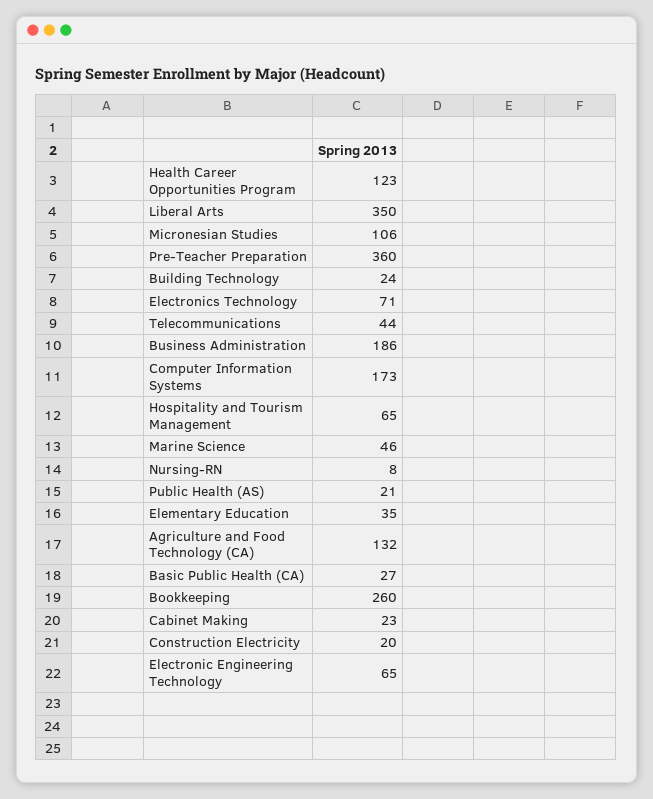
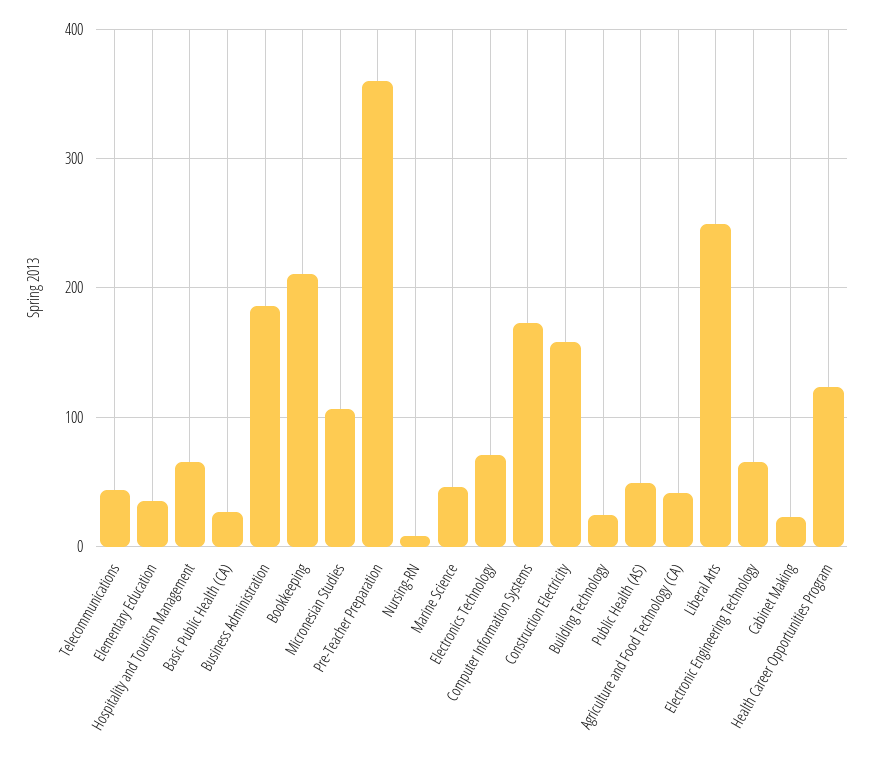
Liberal Arts: 350 -> 250
Public Health (AS): 21 -> 50
Agriculture and Food Technology (CA): 132 -> 40
Bookkeeping: 260 -> 210
Construction Electricity: 20 -> 160

